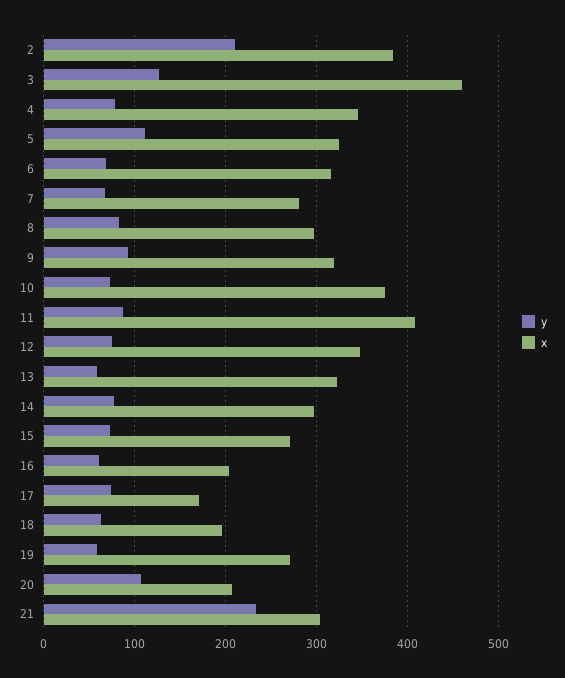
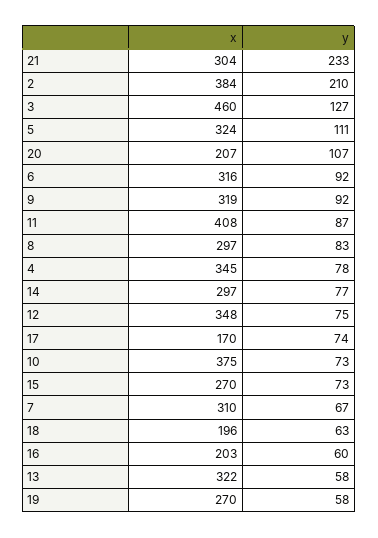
y, 6: 70 -> 92
x, 7: 280 -> 310

